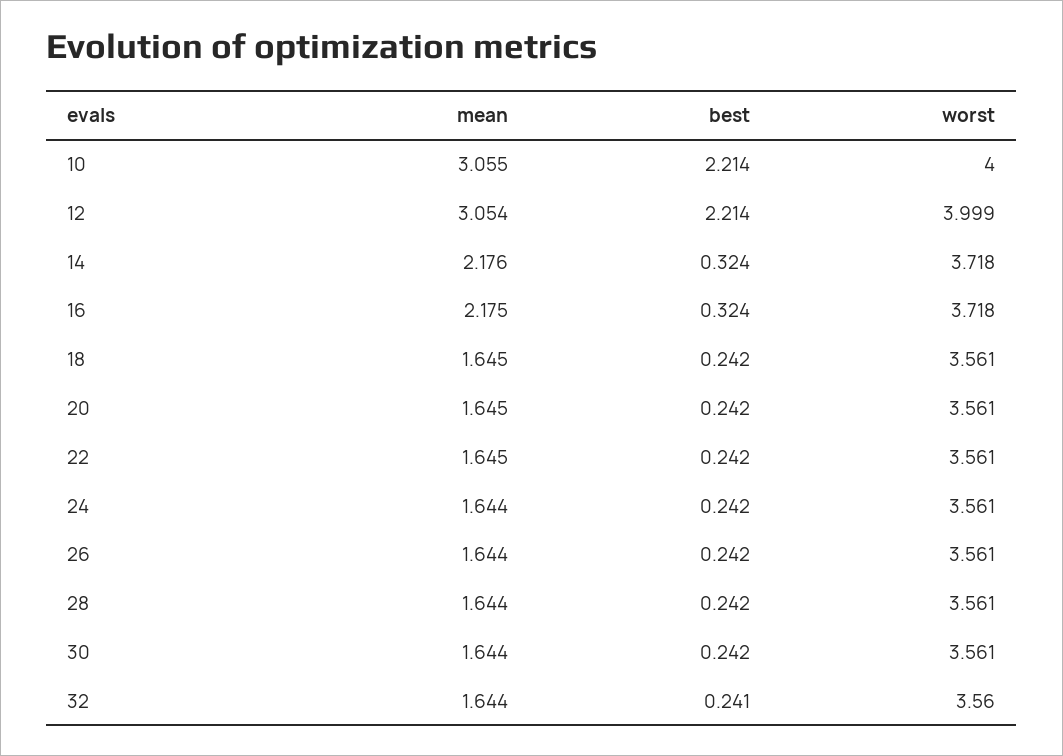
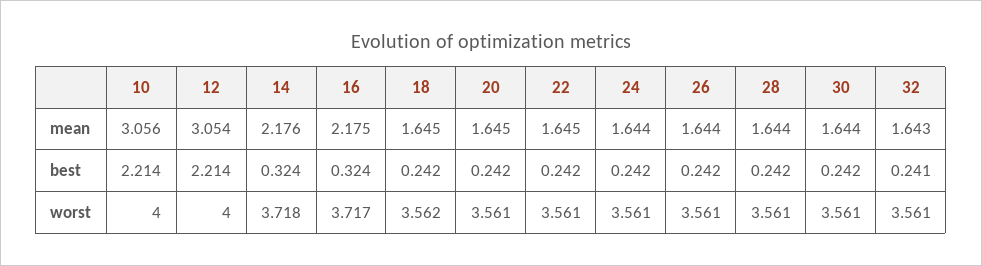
mean, 10: 3.055 -> 3.056
worst, 12: 3.999 -> 4
worst, 16: 3.718 -> 3.717
worst, 18: 3.561 -> 3.562
mean, 32: 1.644 -> 1.643
worst, 32: 3.56 -> 3.561

